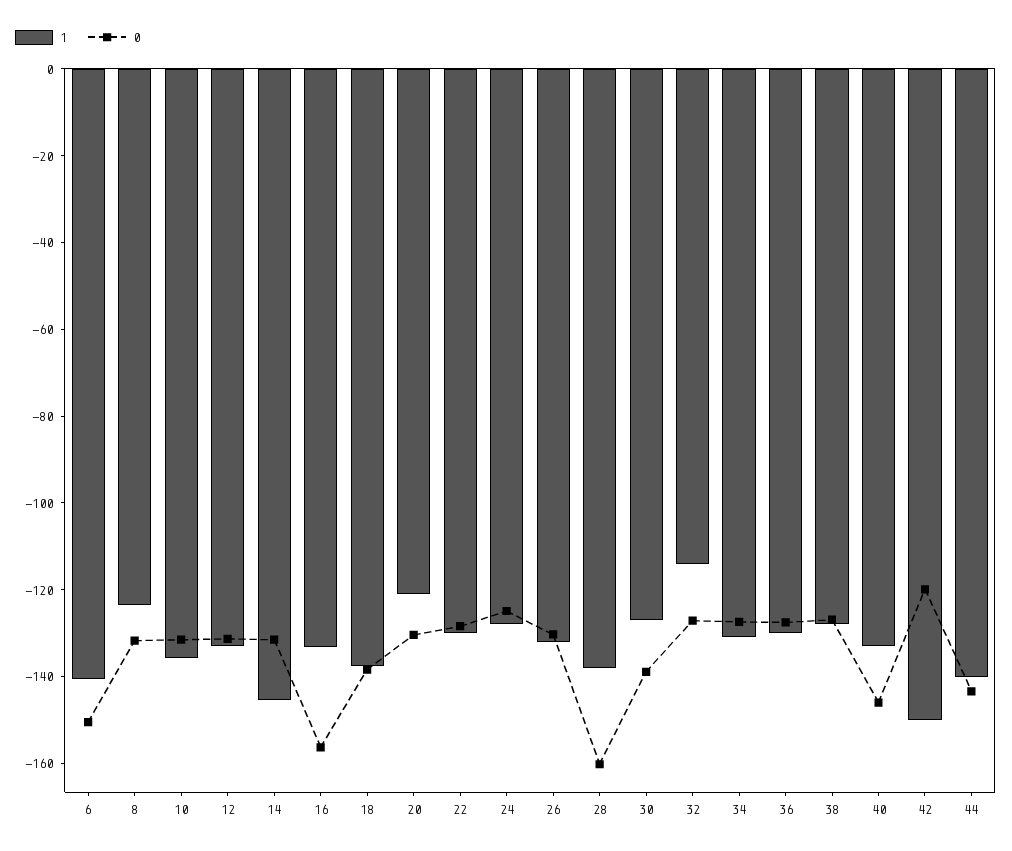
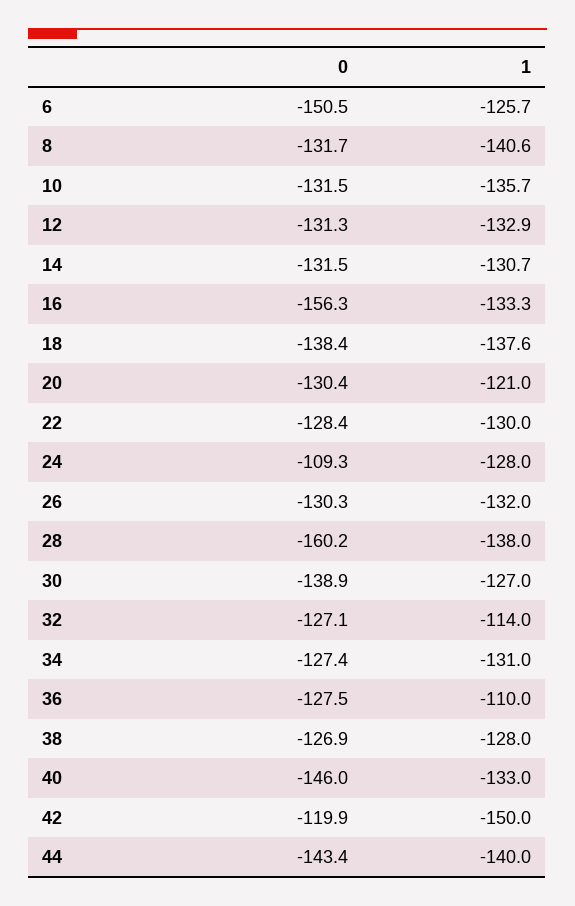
1, 6: -140 -> -125.7
1, 8: -125 -> -140.6
1, 14: -145 -> -130.7
0, 24: -125 -> -109.3
1, 36: -130 -> -110

